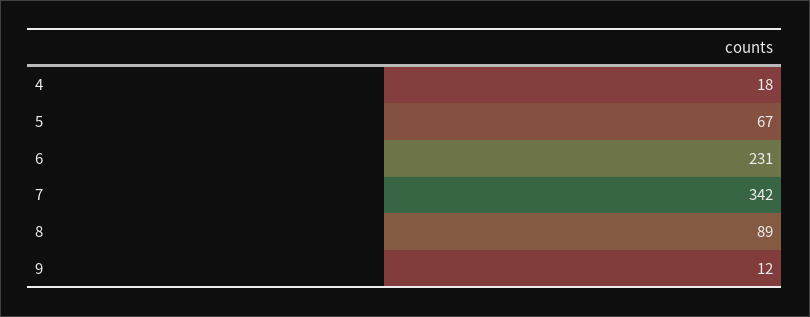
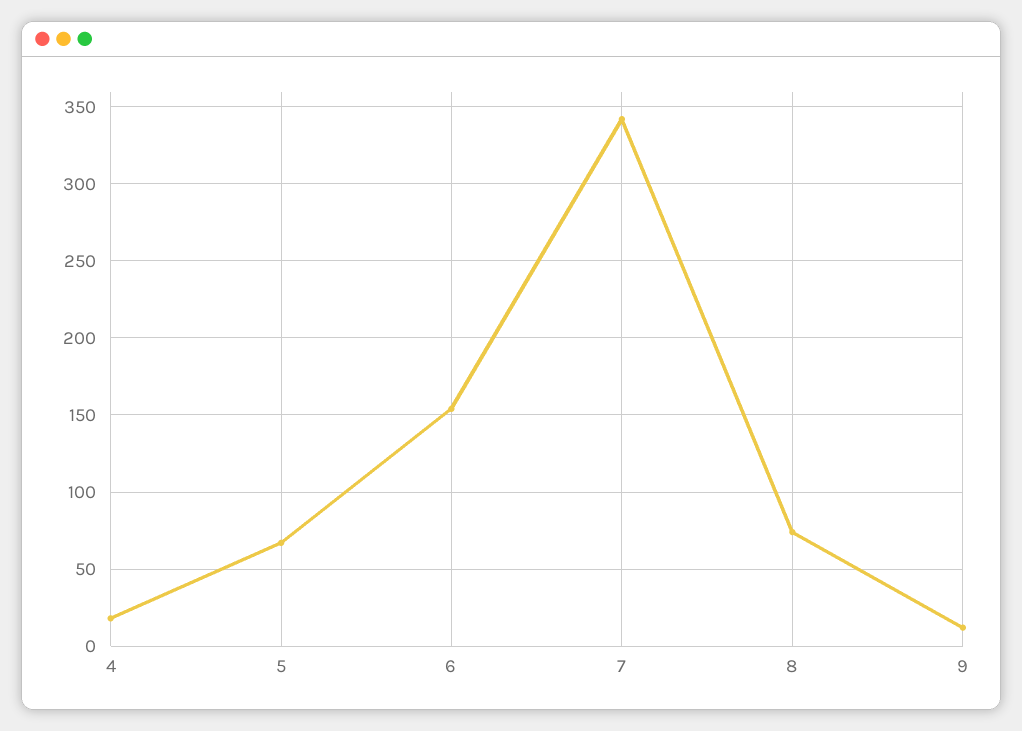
6: 231 -> 155
8: 89 -> 75

